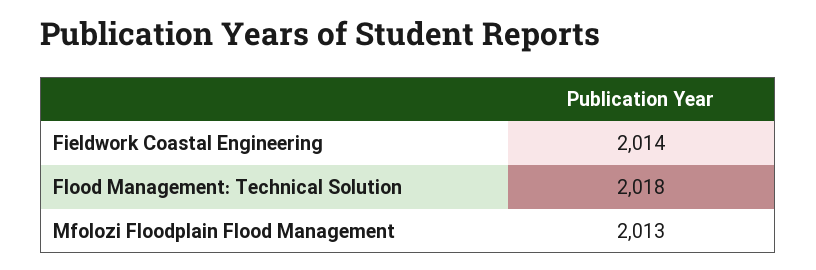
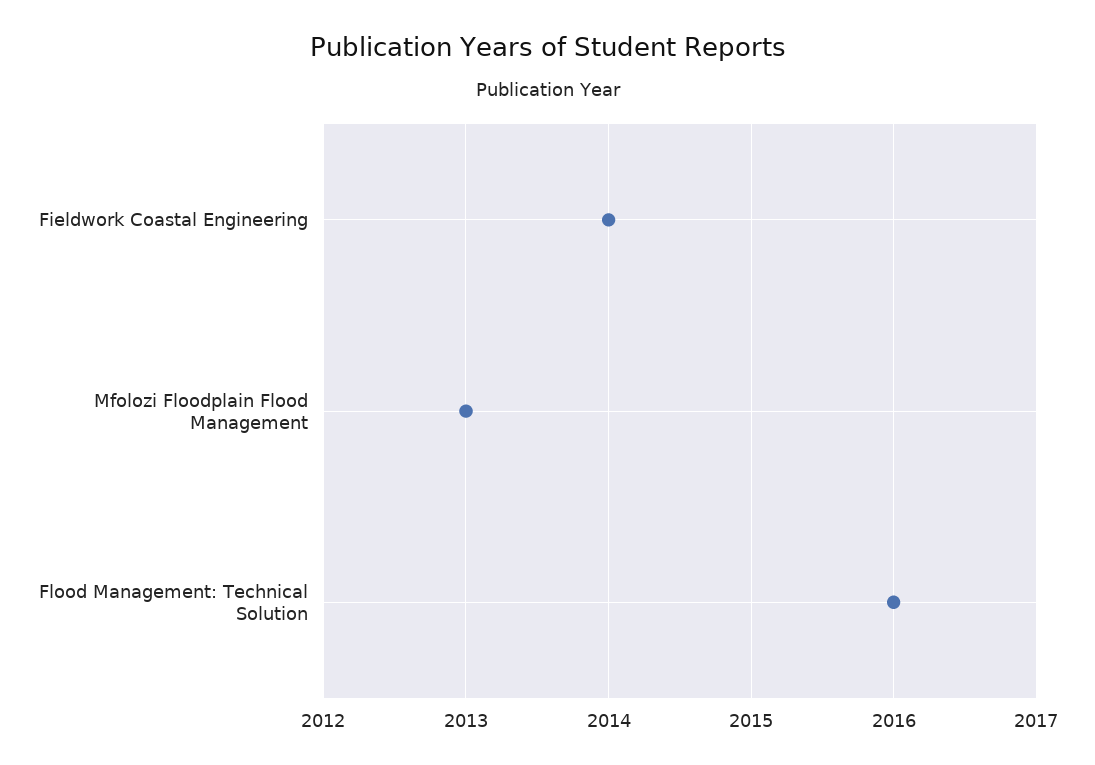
Flood Management: Technical Solution: 2018 -> 2016

